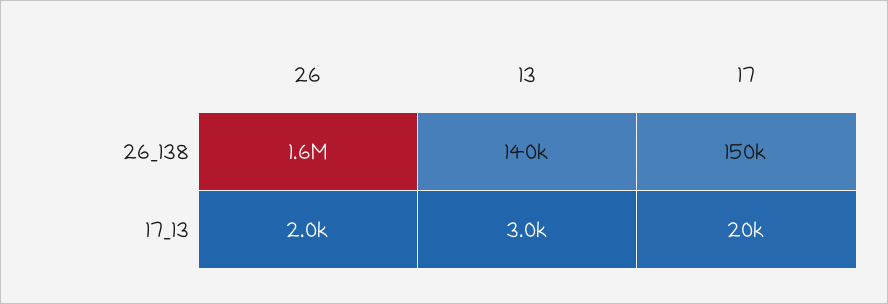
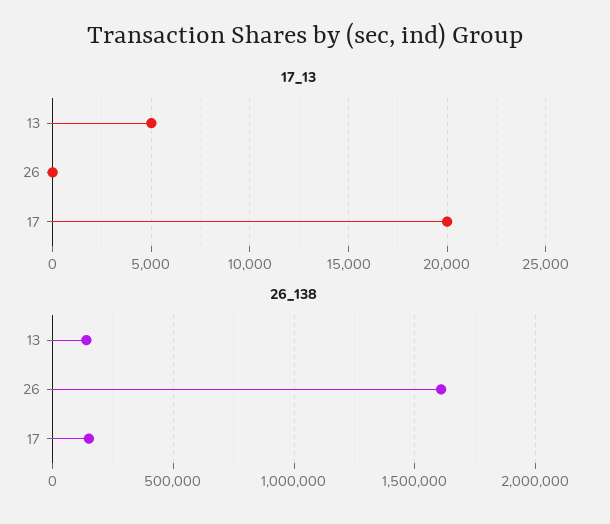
17_13, 26: 2000 -> 0
17_13, 13: 3000 -> 5000

